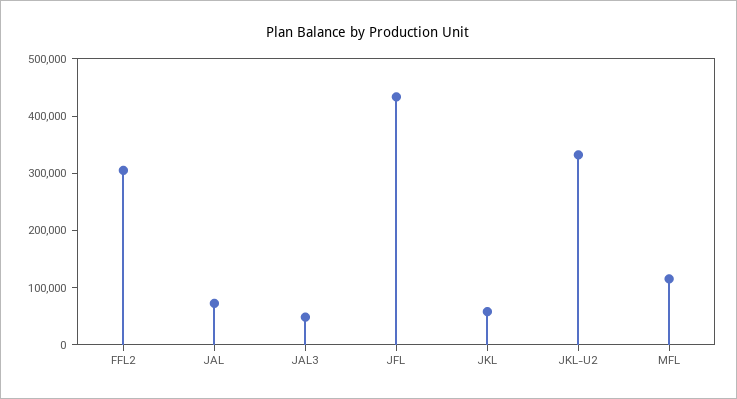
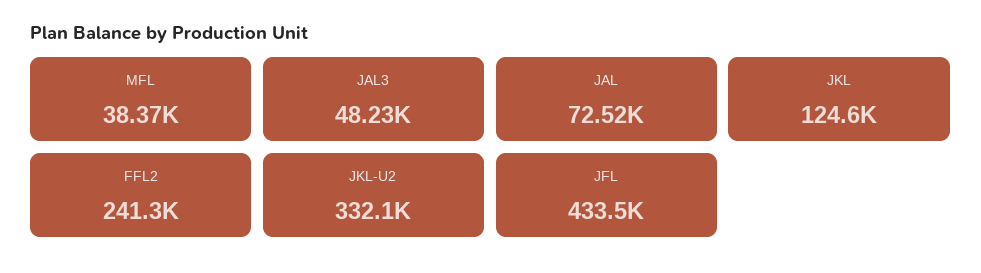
FFL2: 300000 -> 241300
JKL: 60000 -> 124600
MFL: 120000 -> 38370

